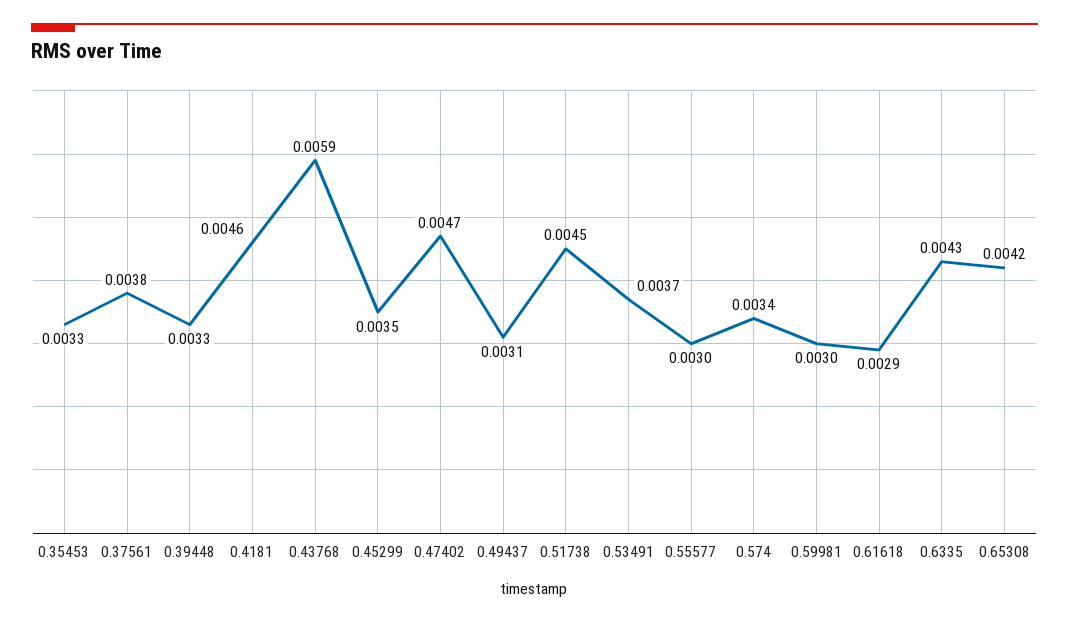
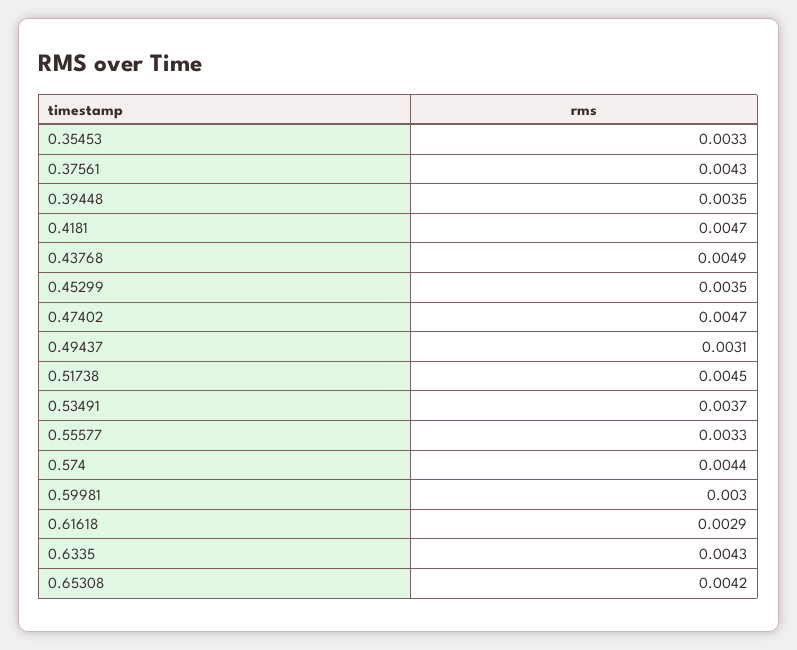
0.37561: 0.0038 -> 0.0043
0.39448: 0.0033 -> 0.0035
0.4181: 0.0046 -> 0.0047
0.43768: 0.0059 -> 0.0049
0.55577: 0.003 -> 0.0033
0.574: 0.0034 -> 0.0044

